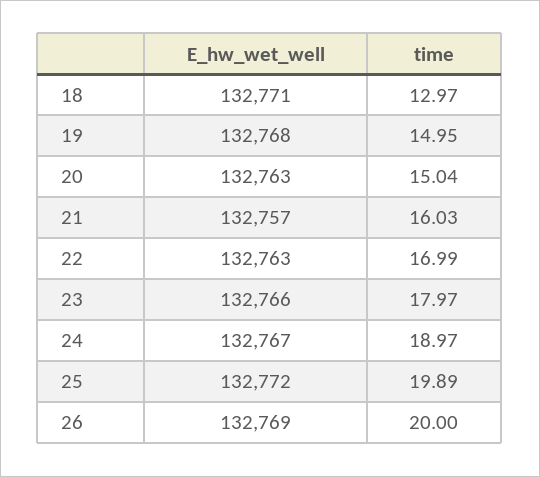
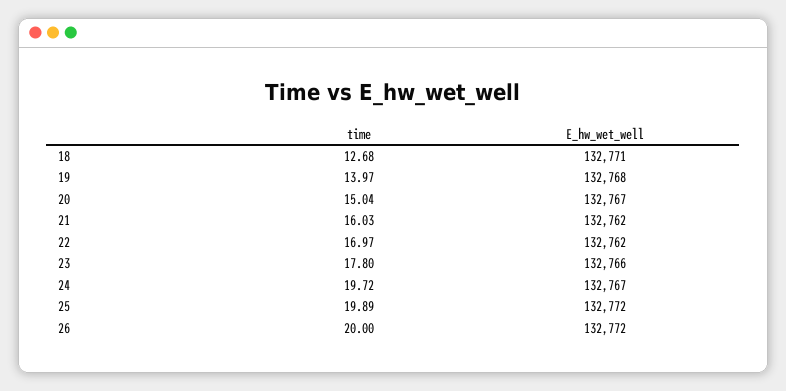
time, 18: 12.97 -> 12.68
time, 19: 14.95 -> 13.97
E_hw_wet_well, 20: 132763 -> 132767
E_hw_wet_well, 21: 132757 -> 132762
E_hw_wet_well, 22: 132763 -> 132762
time, 22: 16.99 -> 16.97
time, 23: 17.97 -> 17.8
time, 24: 18.97 -> 19.72
E_hw_wet_well, 26: 132769 -> 132772

